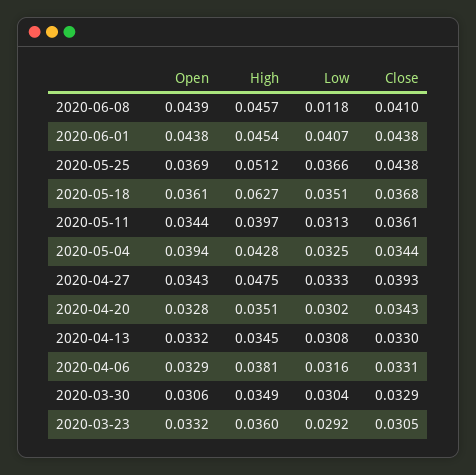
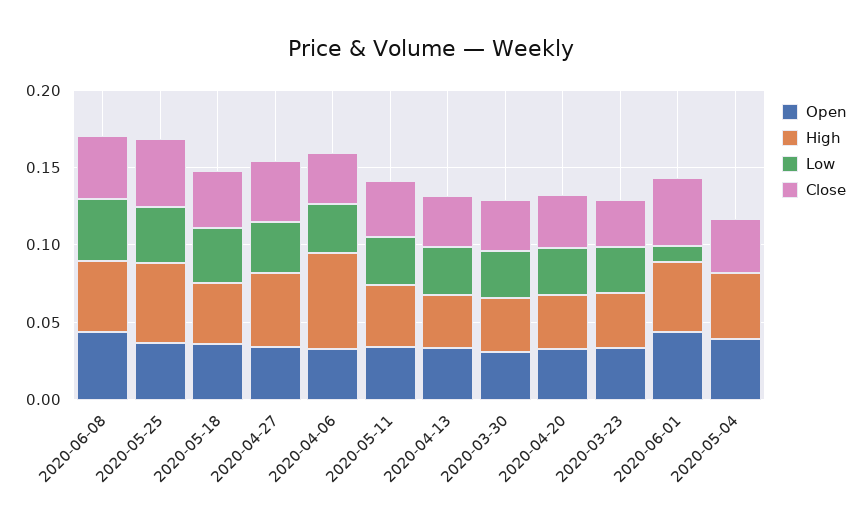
Low, 2020-06-08: 0.0118 -> 0.04
Low, 2020-06-01: 0.0407 -> 0.01
High, 2020-05-18: 0.0627 -> 0.04
Low, 2020-05-04: 0.0325 -> 0
High, 2020-04-06: 0.0381 -> 0.06

